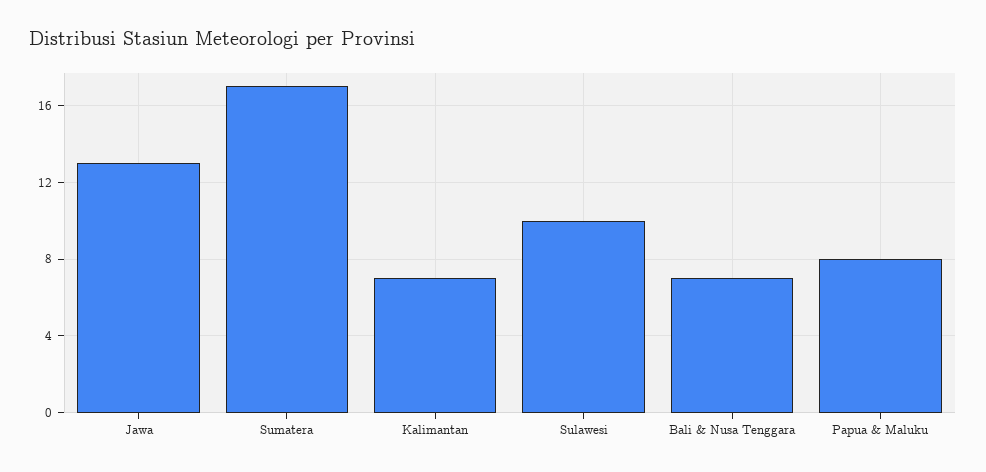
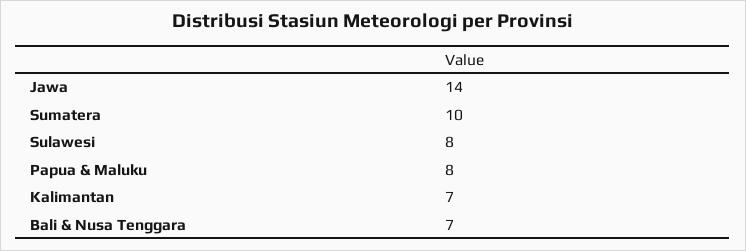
Jawa: 13 -> 14
Sumatera: 17 -> 10
Sulawesi: 10 -> 8

